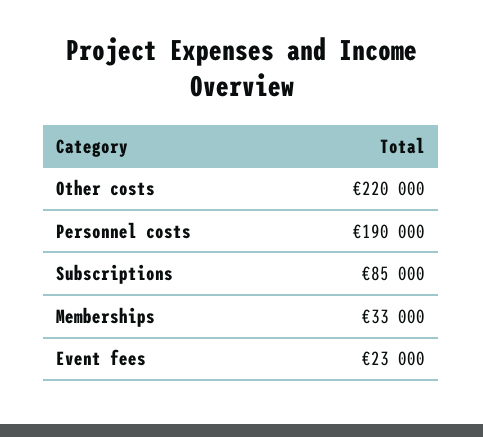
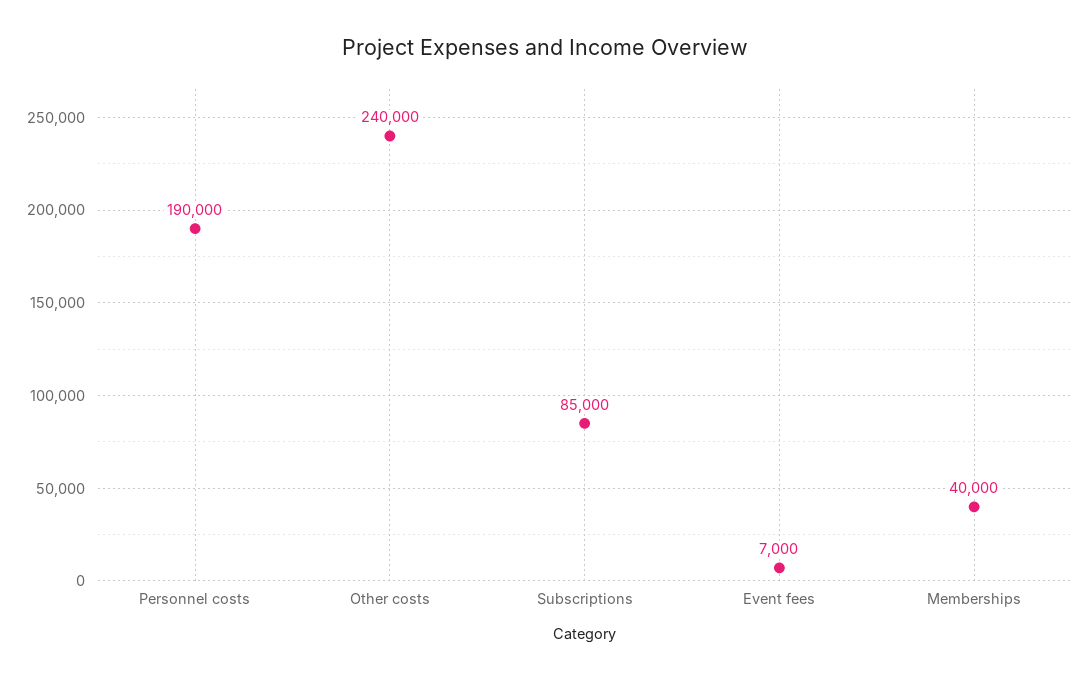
Other costs: 220000 -> 240000
Memberships: 33000 -> 40000
Event fees: 23000 -> 7000

